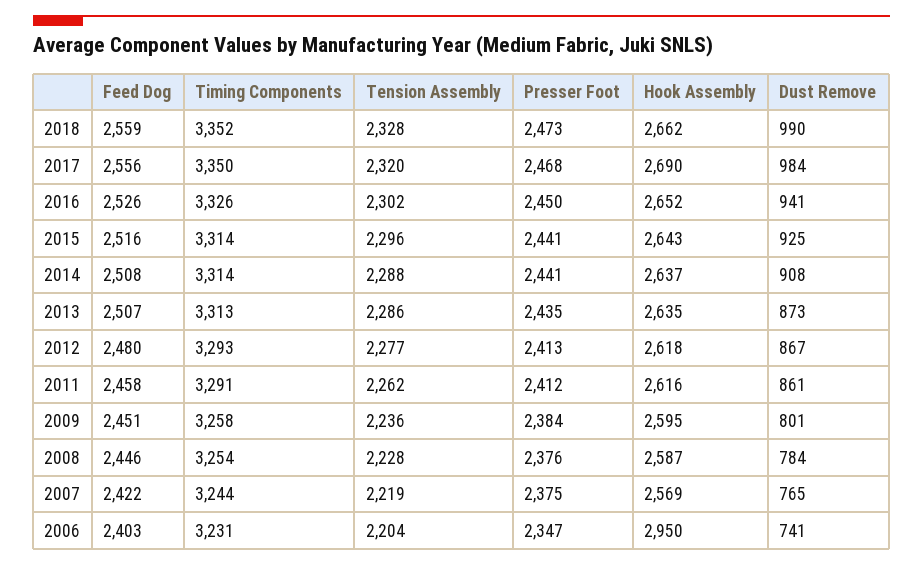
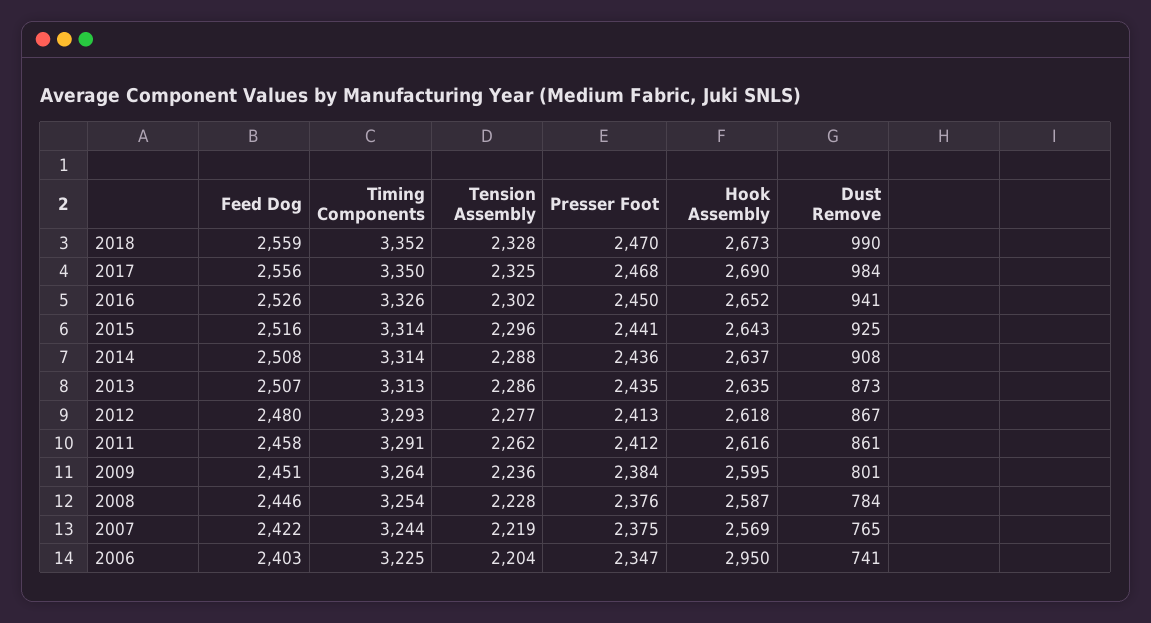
Presser Foot, 2018: 2473 -> 2470
Hook Assembly, 2018: 2662 -> 2673
Tension Assembly, 2017: 2320 -> 2325
Presser Foot, 2014: 2441 -> 2436
Timing Components, 2009: 3258 -> 3264
Timing Components, 2006: 3231 -> 3225

